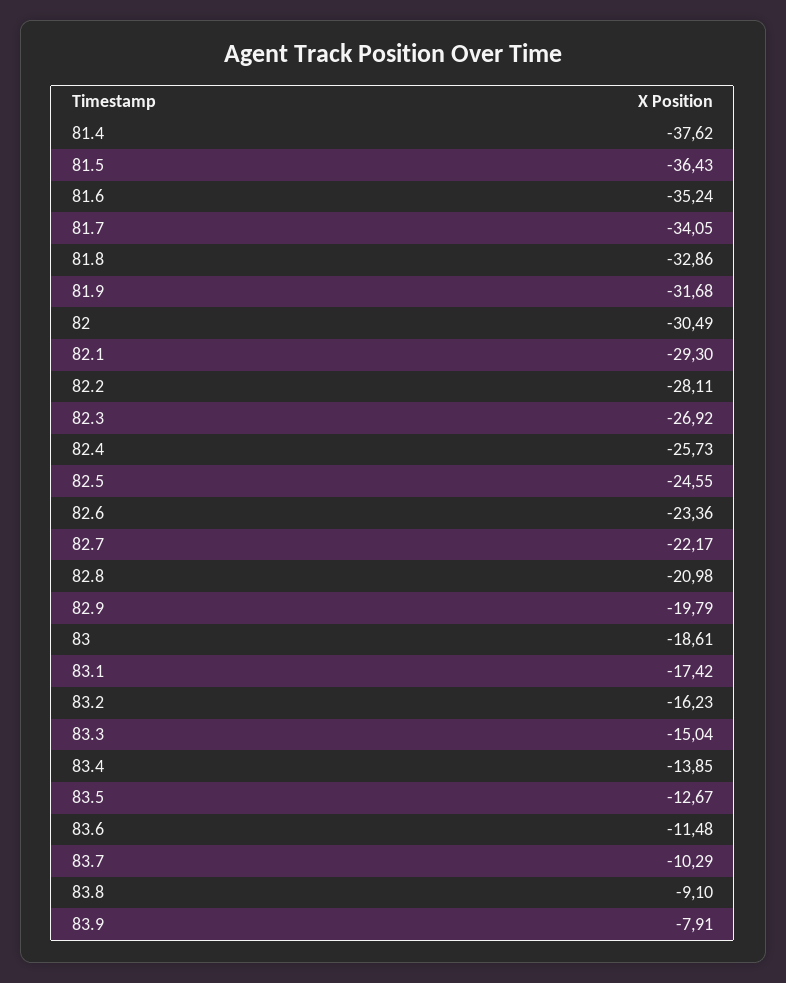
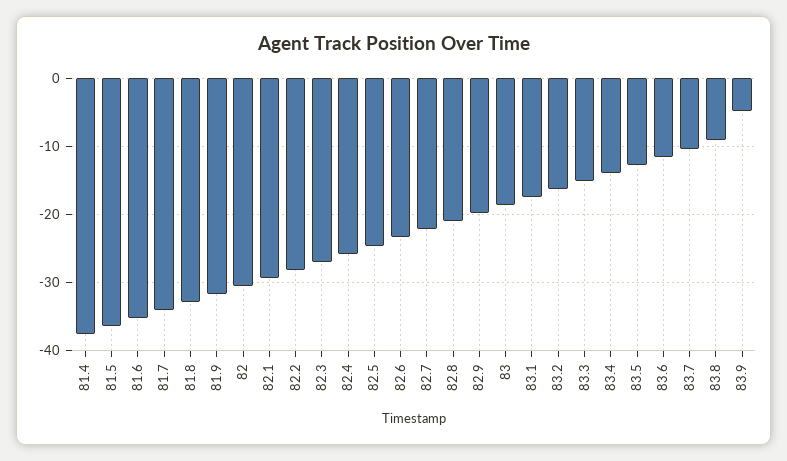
83.9: -7.91 -> -5

